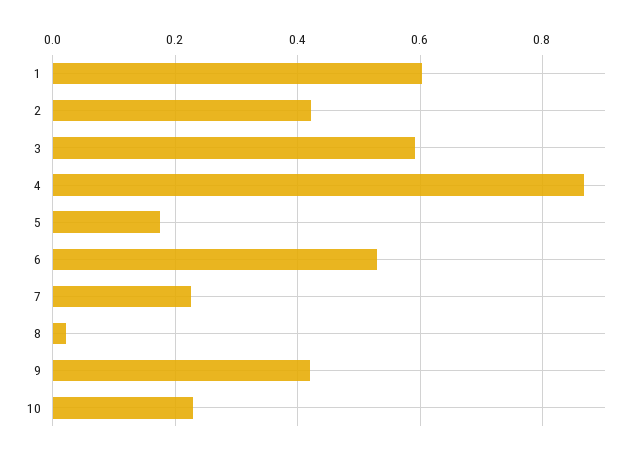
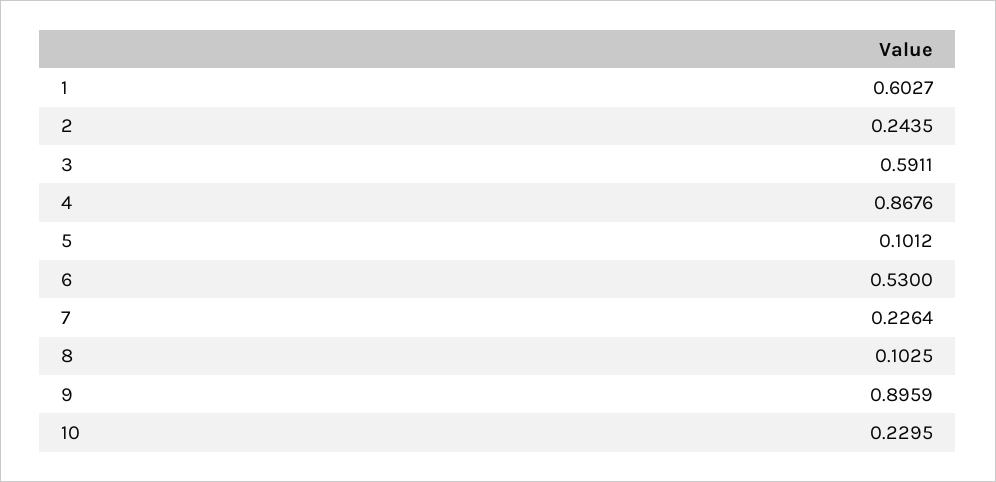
2: 0.42 -> 0.2435
5: 0.18 -> 0.1012
8: 0.02 -> 0.1025
9: 0.42 -> 0.8959

